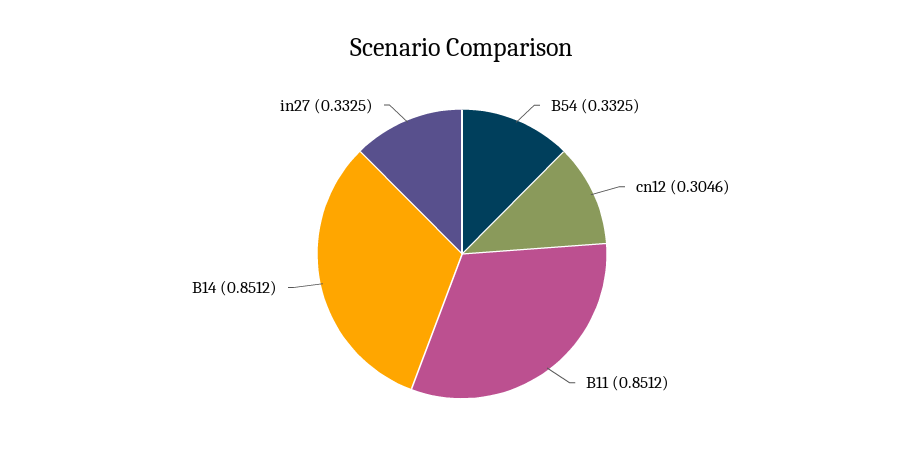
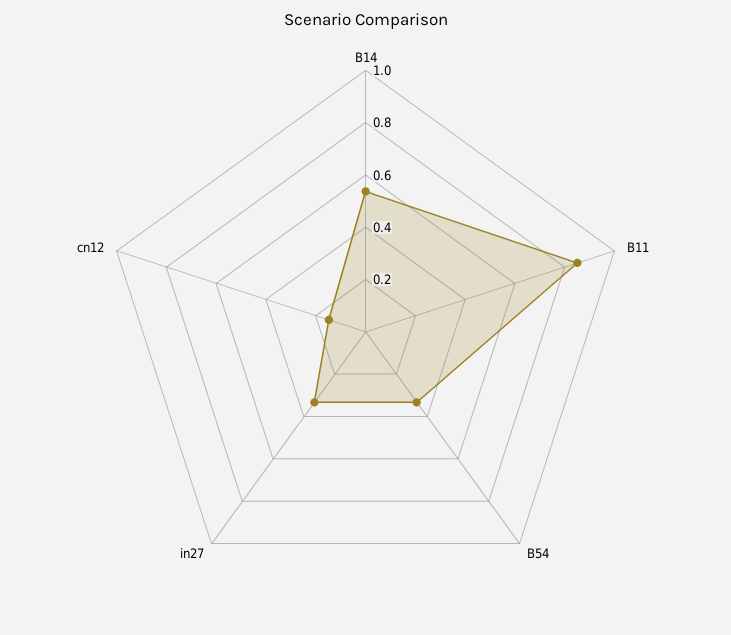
cn12: 0.3046 -> 0.15
B14: 0.8512 -> 0.55

